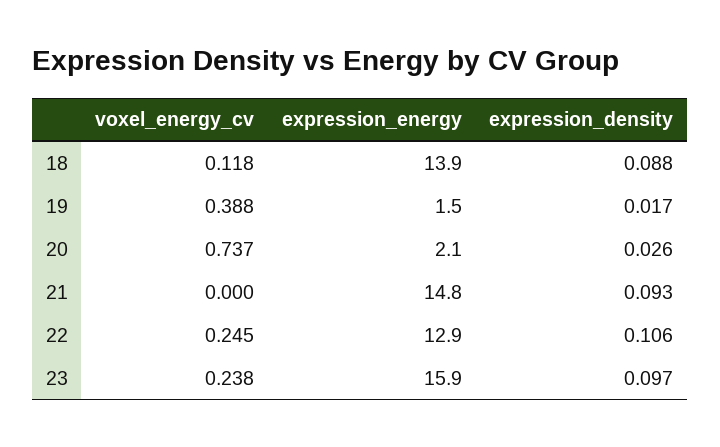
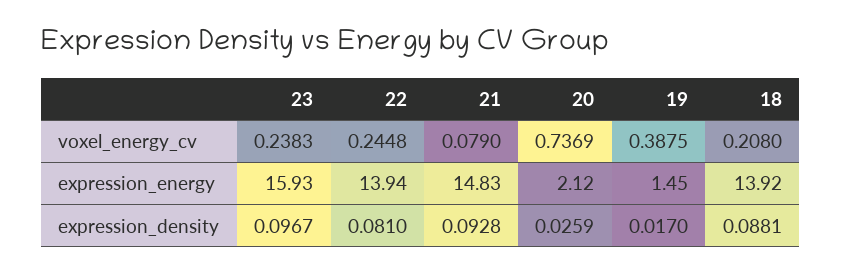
voxel_energy_cv, 18: 0.118 -> 0.208
voxel_energy_cv, 21: 0 -> 0.079
expression_energy, 22: 12.9 -> 13.94
expression_density, 22: 0.106 -> 0.081

